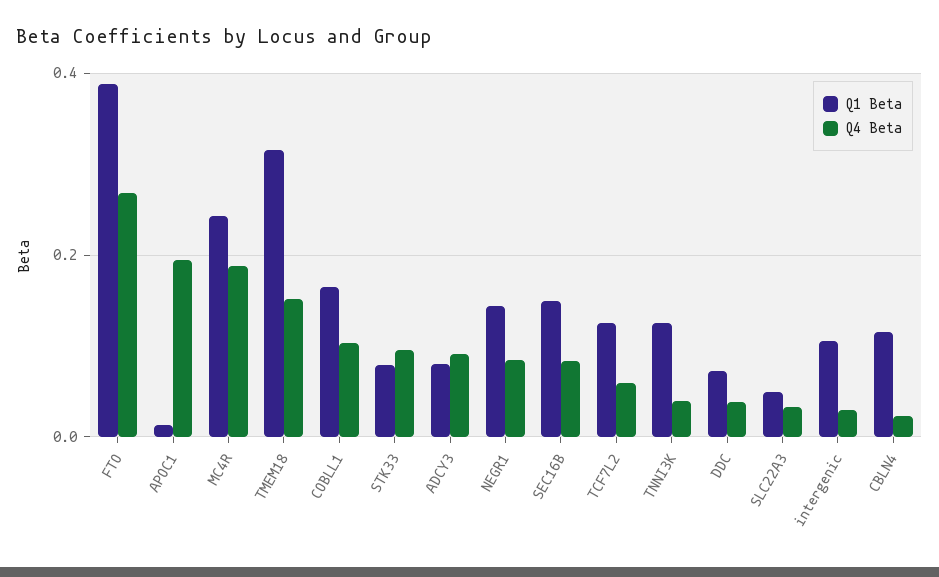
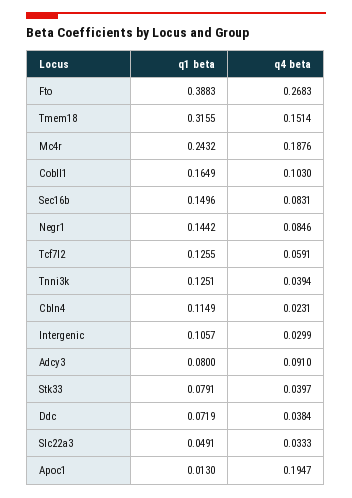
Q4 Beta, STK33: 0.1 -> 0.0397

